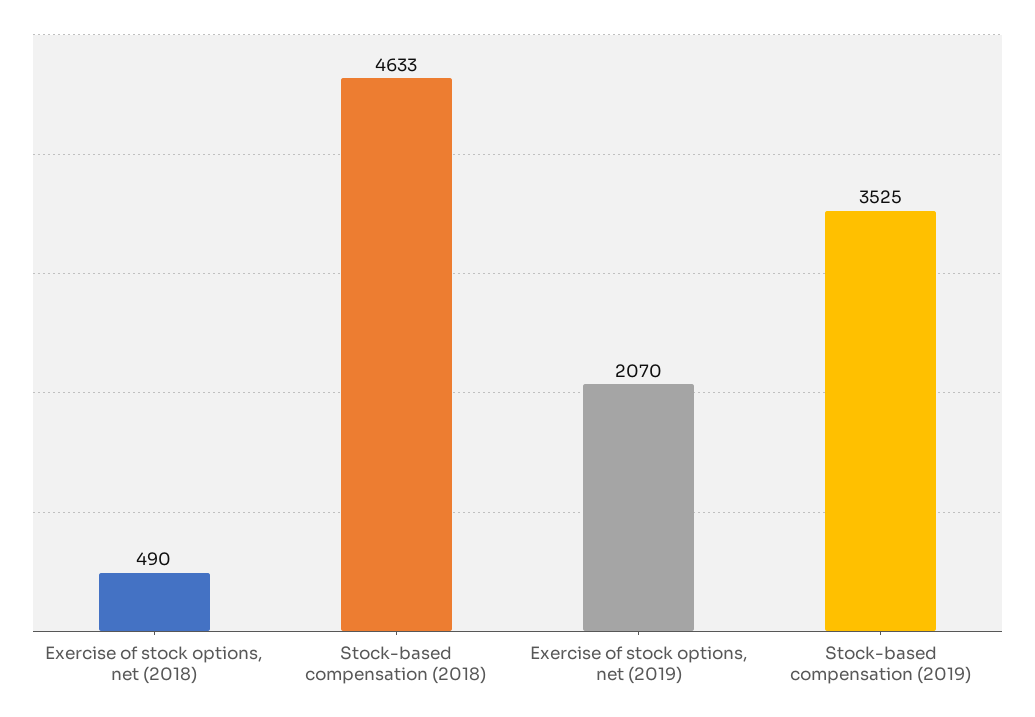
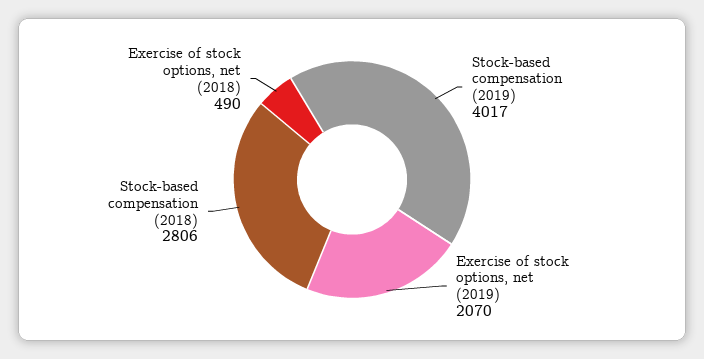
Stock-based compensation (2018): 4633 -> 2806
Stock-based compensation (2019): 3525 -> 4017

